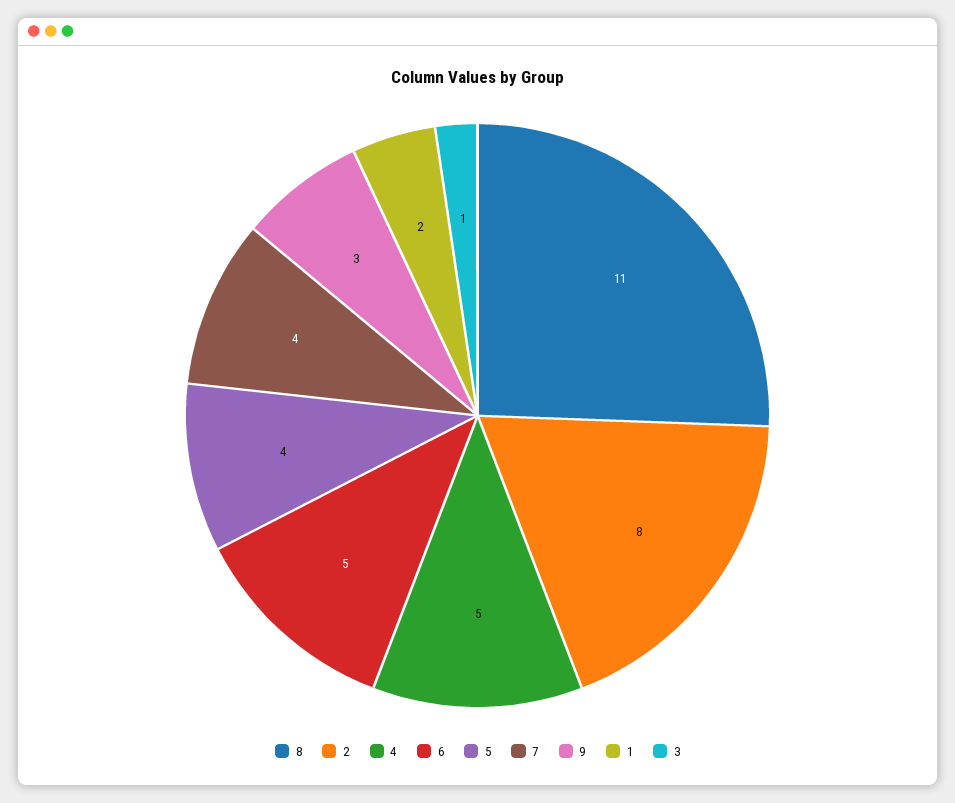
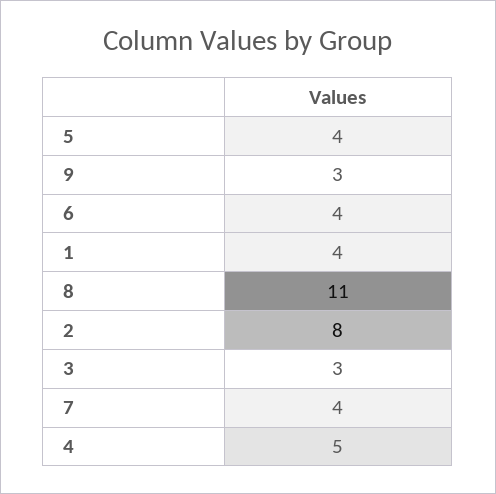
6: 5 -> 4
1: 2 -> 4
3: 1 -> 3

